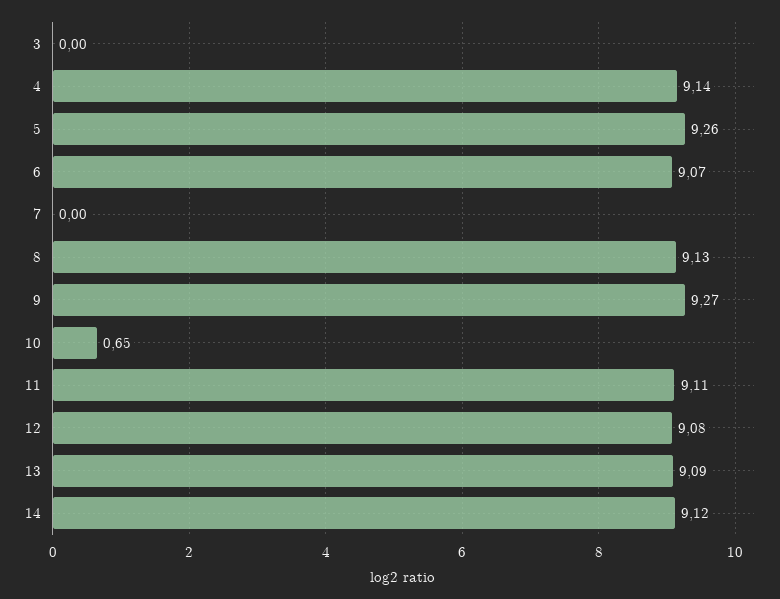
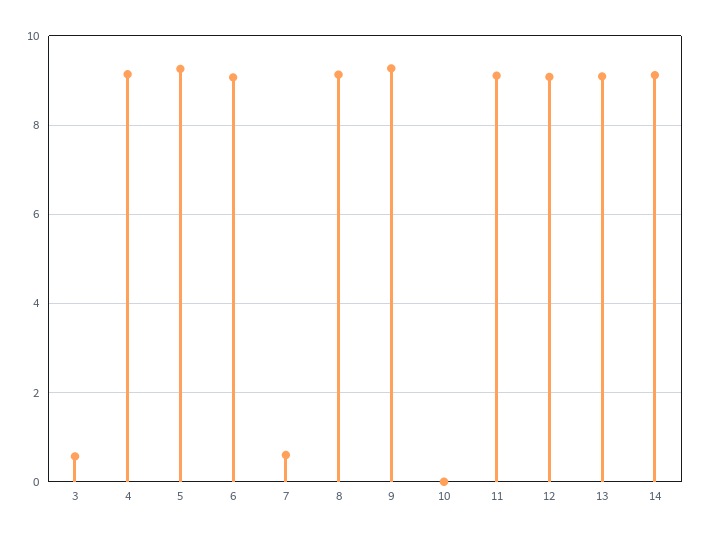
3: 0 -> 0.6
7: 0 -> 0.6
10: 0.65 -> 0

